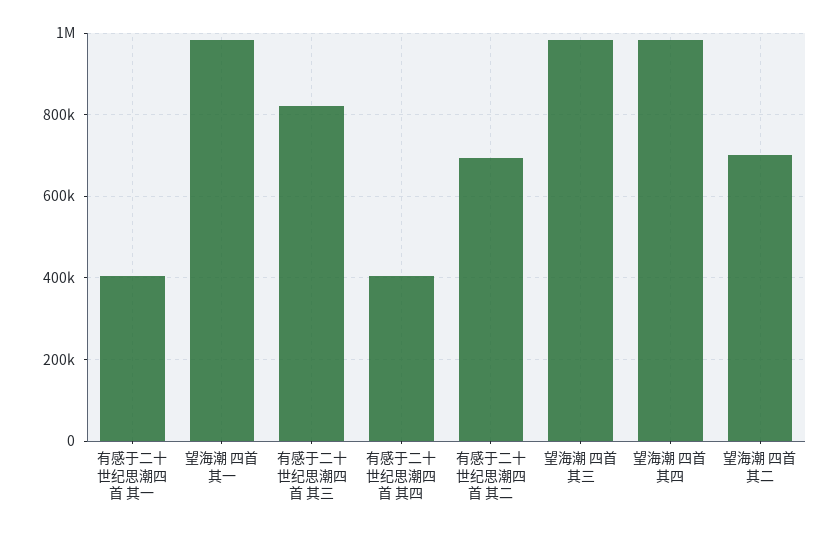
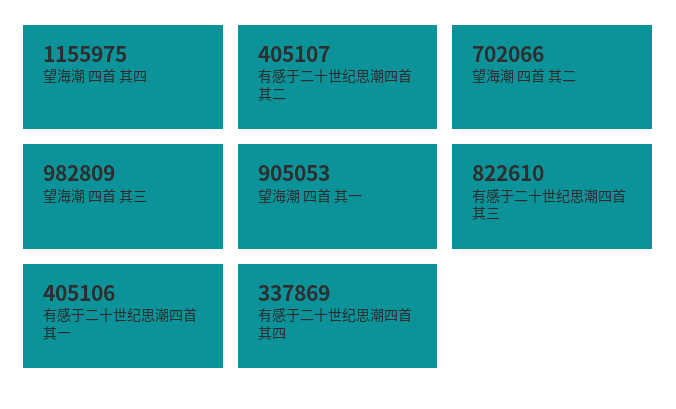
望海潮 四首 其一: 980000 -> 905053
有感于二十世纪思潮四首 其四: 400000 -> 337869
有感于二十世纪思潮四首 其二: 700000 -> 405107
望海潮 四首 其四: 980000 -> 1155975

